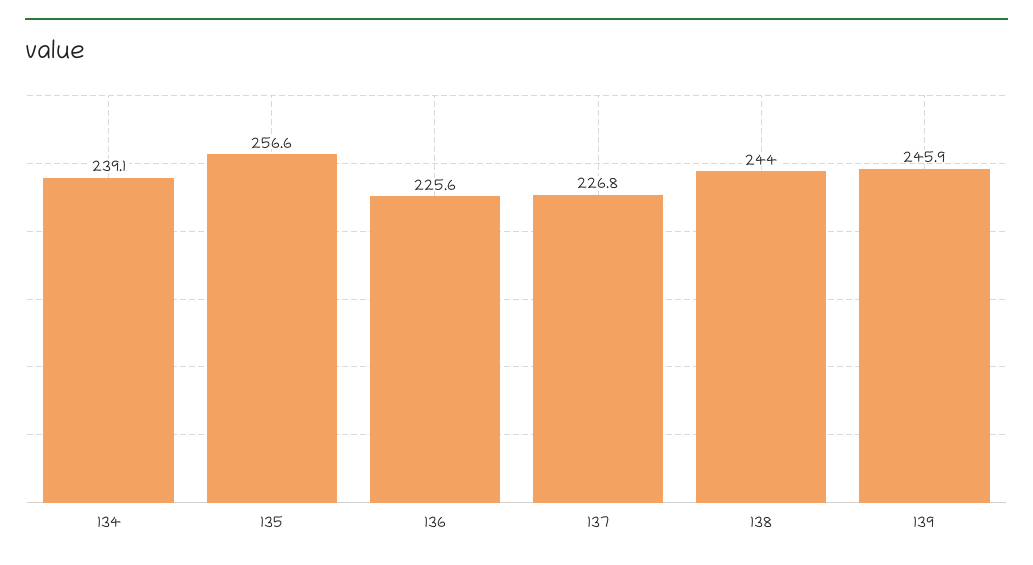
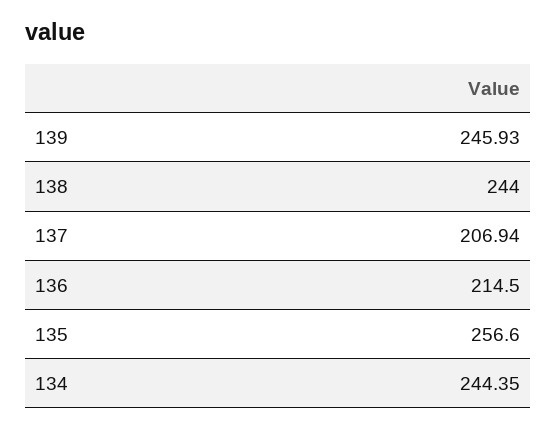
134: 239.1 -> 244.35
136: 225.6 -> 214.5
137: 226.8 -> 206.94

